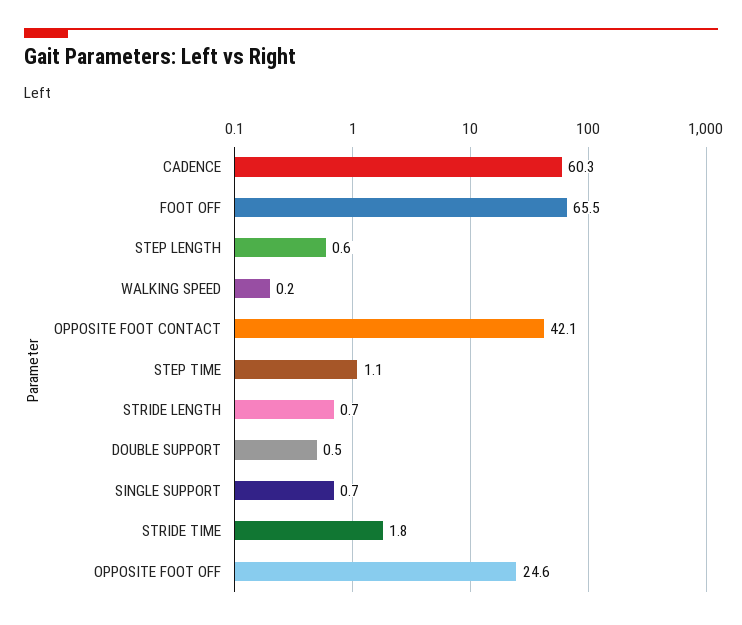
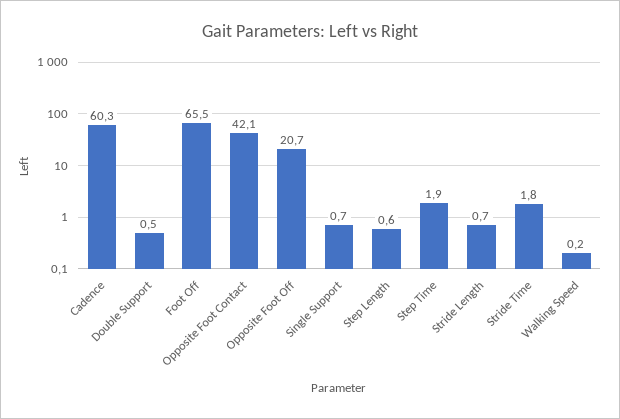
STEP TIME: 1.1 -> 1.9
OPPOSITE FOOT OFF: 24.6 -> 20.7

